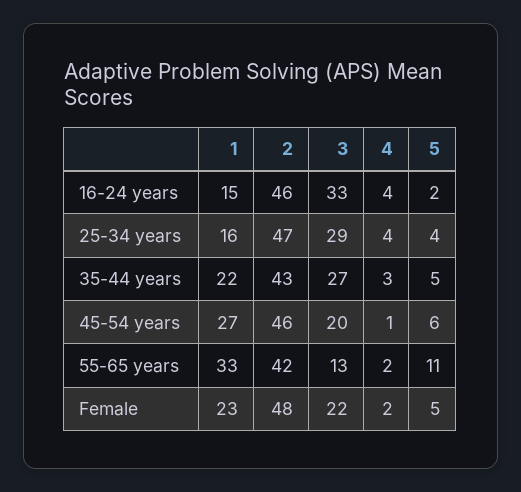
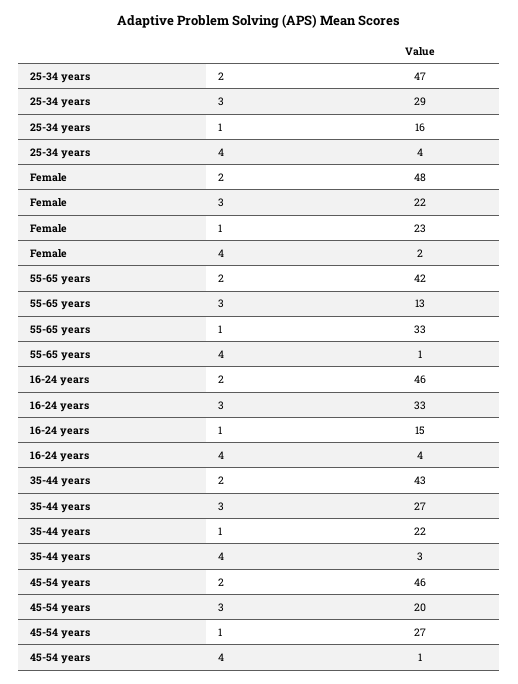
5, 16-24 years: 2 -> none
5, 25-34 years: 4 -> none
5, 35-44 years: 5 -> none
5, 45-54 years: 6 -> none
4, 55-65 years: 2 -> 1
5, 55-65 years: 11 -> none
5, Female: 5 -> none

